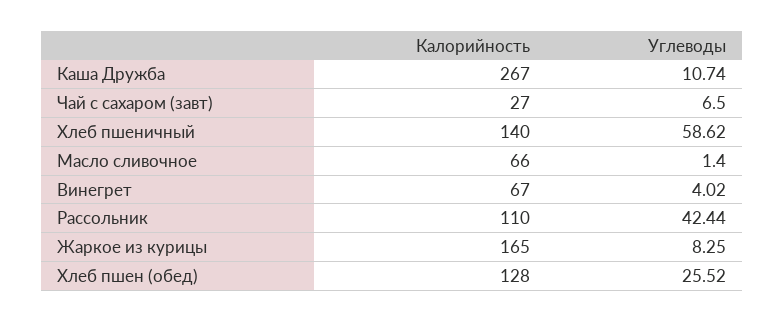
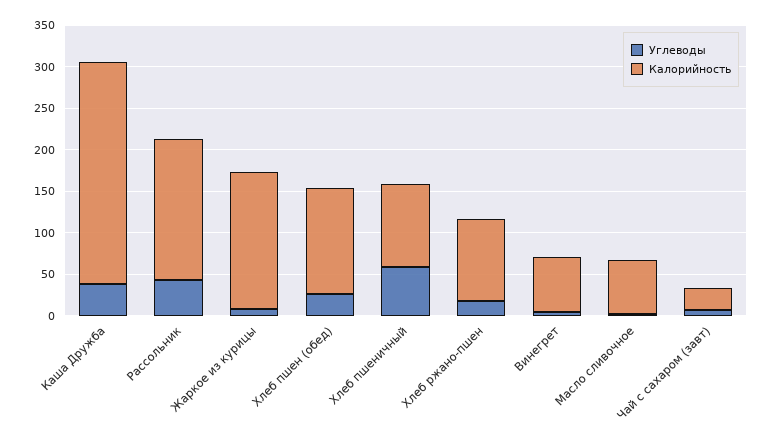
Углеводы, Каша Дружба: 10.74 -> 40
Калорийность, Хлеб пшеничный: 140 -> 100
Калорийность, Рассольник: 110 -> 170
Углеводы, Хлеб ржано-пшен: none -> 20
Калорийность, Хлеб ржано-пшен: none -> 100

